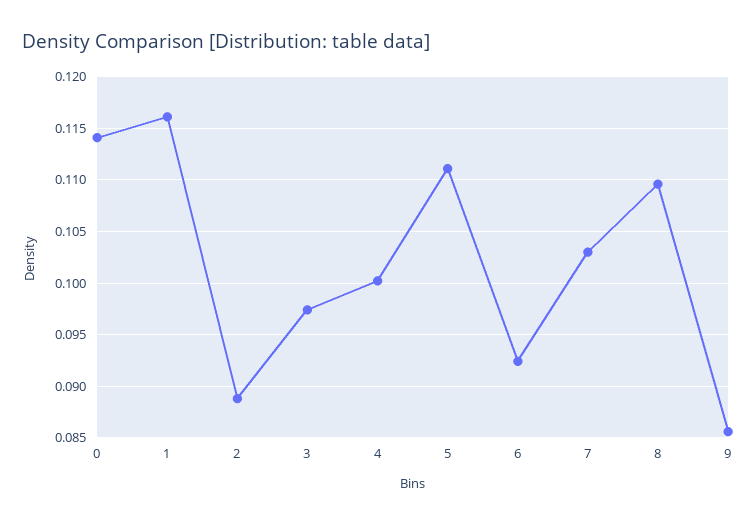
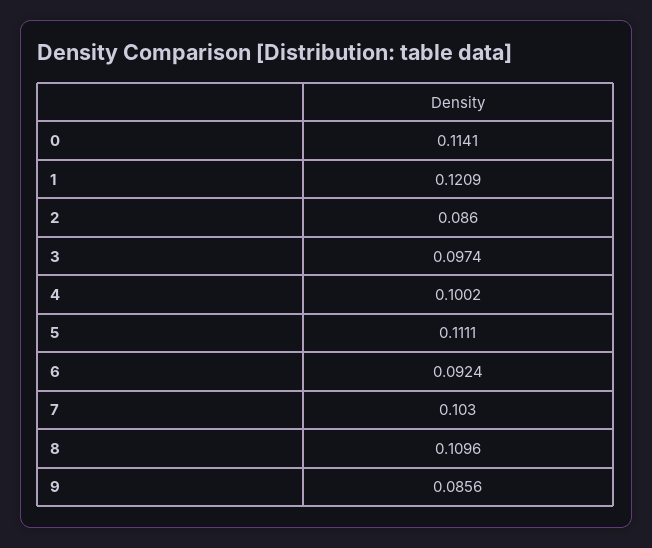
1: 0.116 -> 0.1209
2: 0.089 -> 0.086

